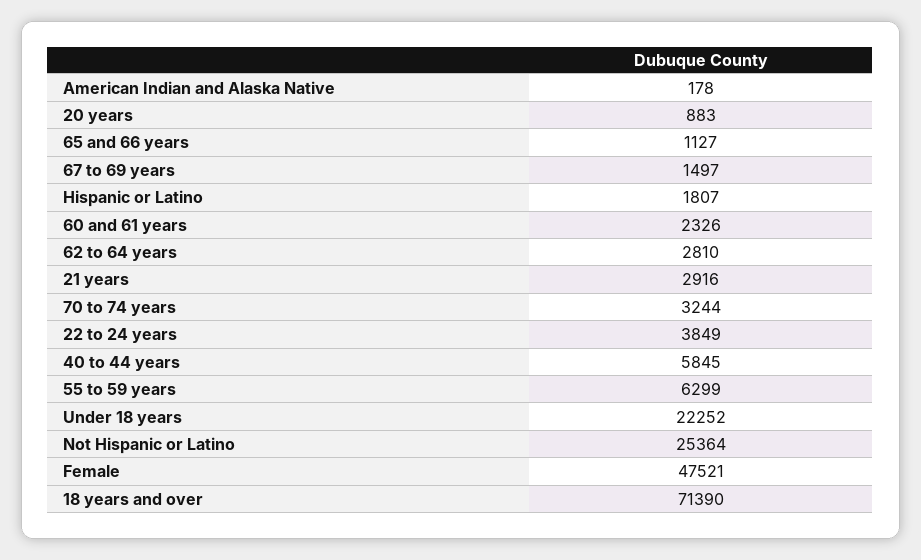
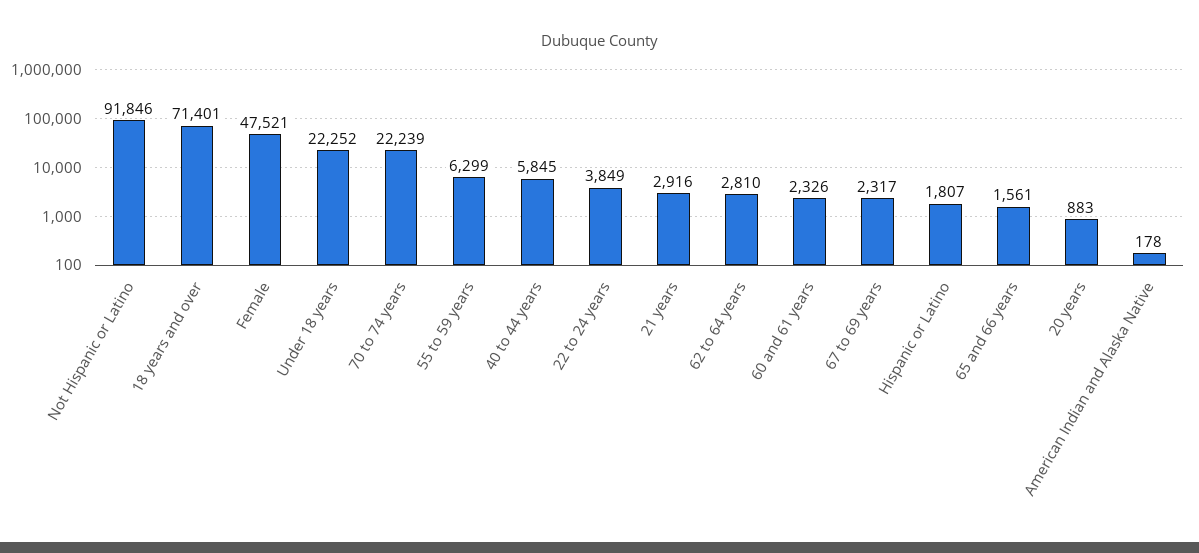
65 and 66 years: 1127 -> 1561
67 to 69 years: 1497 -> 2317
70 to 74 years: 3244 -> 22239
Not Hispanic or Latino: 25364 -> 91846
18 years and over: 71390 -> 71401

